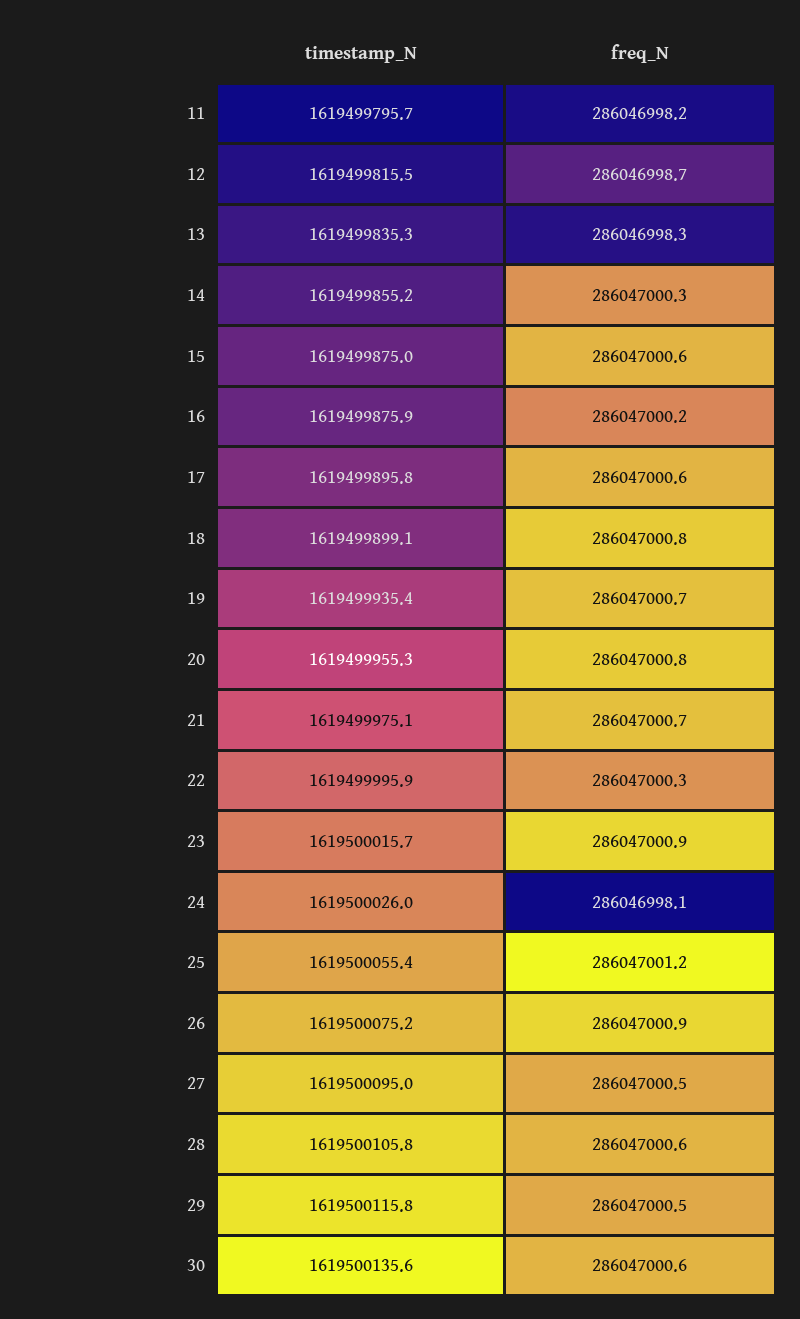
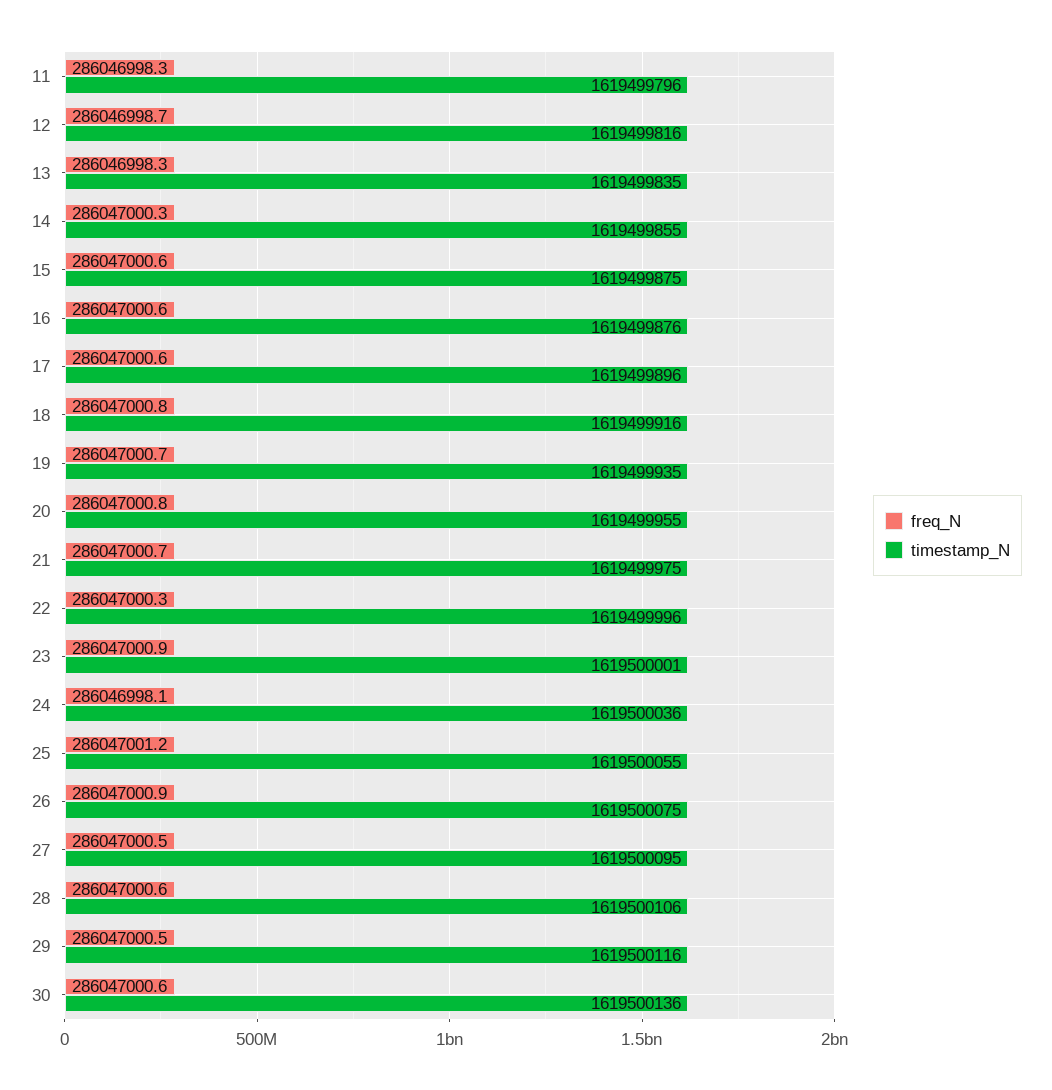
freq_N, 11: 286046998.2 -> 286046998.3
freq_N, 16: 286047000.2 -> 286047000.6
timestamp_N, 18: 1619499899.1 -> 1619499916
timestamp_N, 23: 1619500015.7 -> 1619500001
timestamp_N, 24: 1619500026 -> 1619500036

